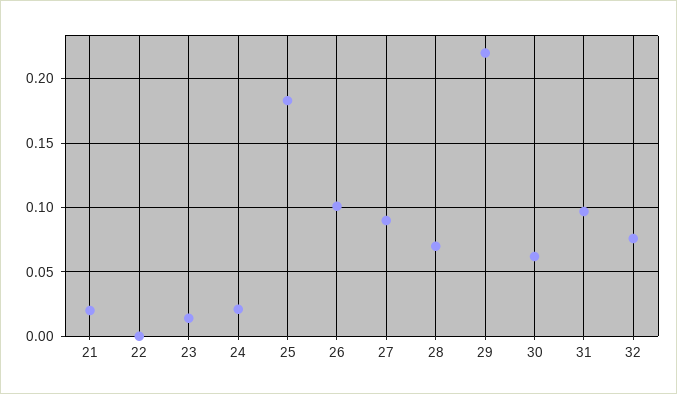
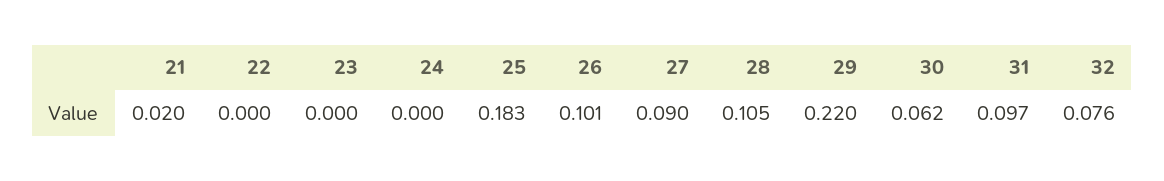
23: 0.015 -> 0
24: 0.02 -> 0
28: 0.07 -> 0.105

